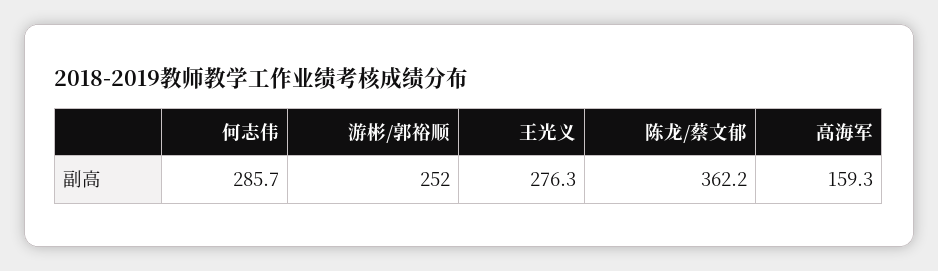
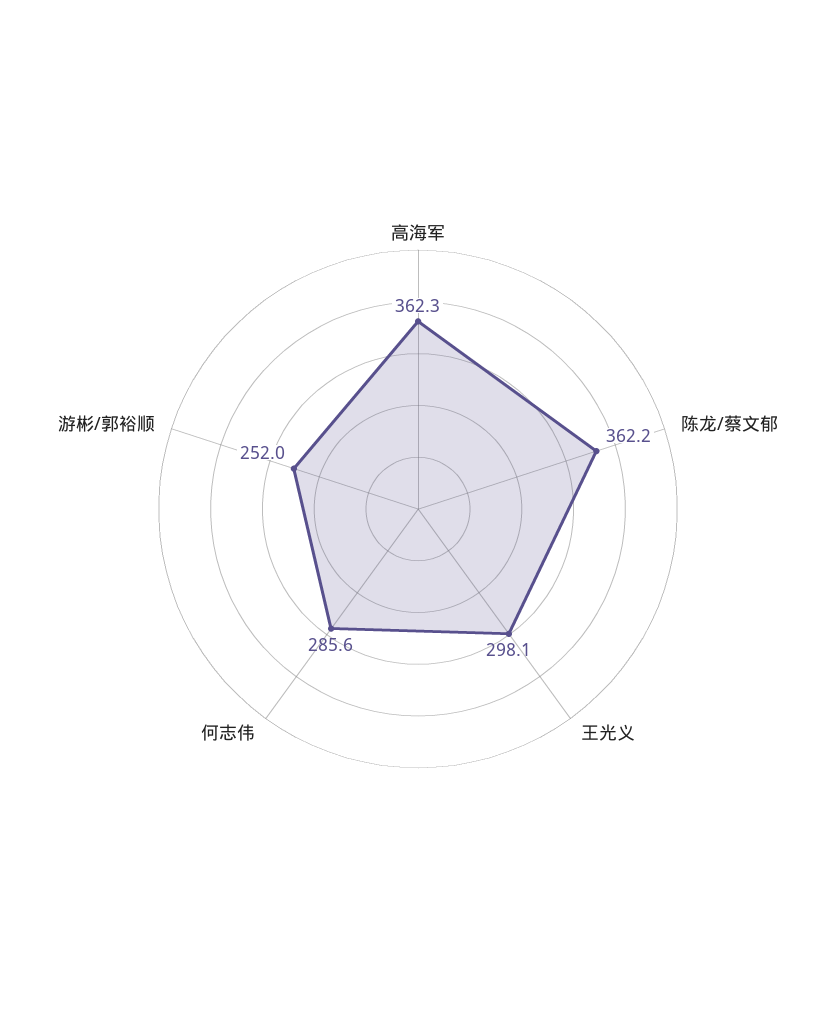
何志伟: 285.7 -> 285.6
王光义: 276.3 -> 298.1
高海军: 159.3 -> 362.3

